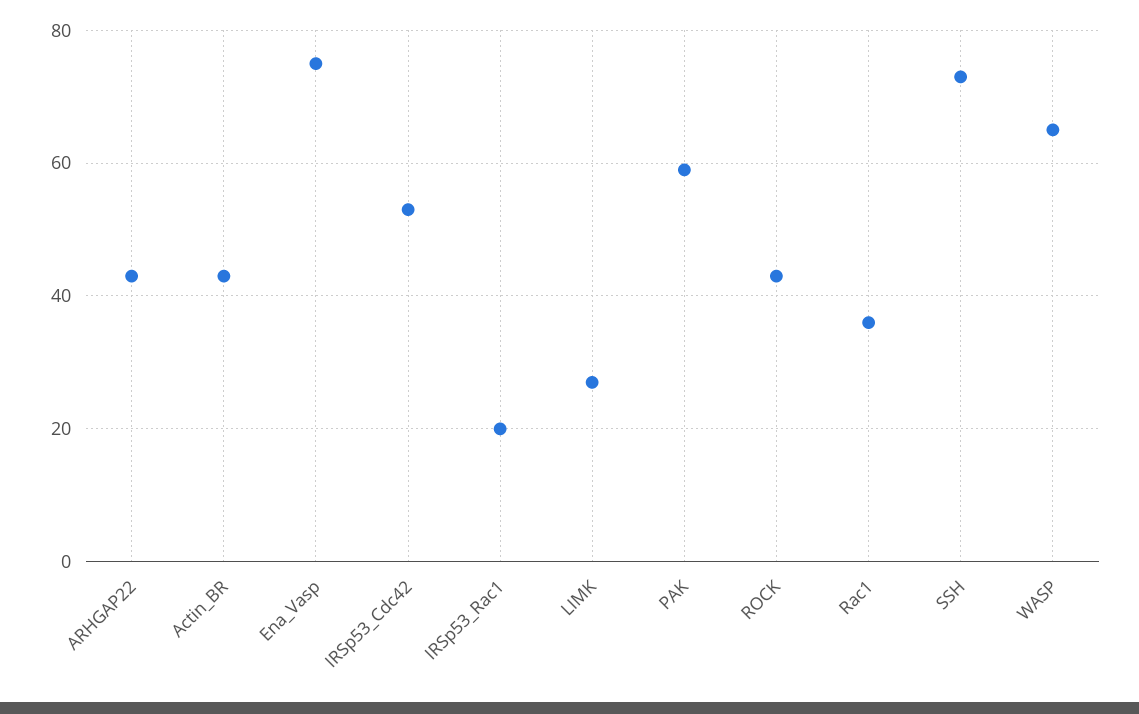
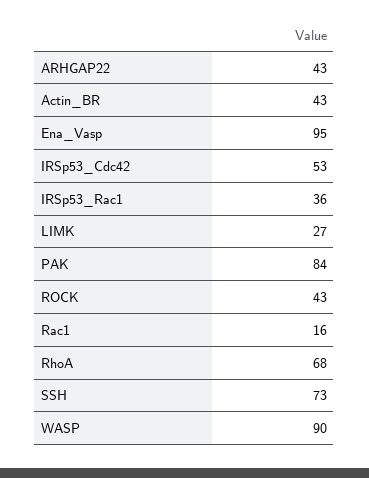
Ena_Vasp: 75 -> 95
IRSp53_Rac1: 20 -> 36
PAK: 60 -> 84
Rac1: 35 -> 16
WASP: 65 -> 90
RhoA: none -> 68

